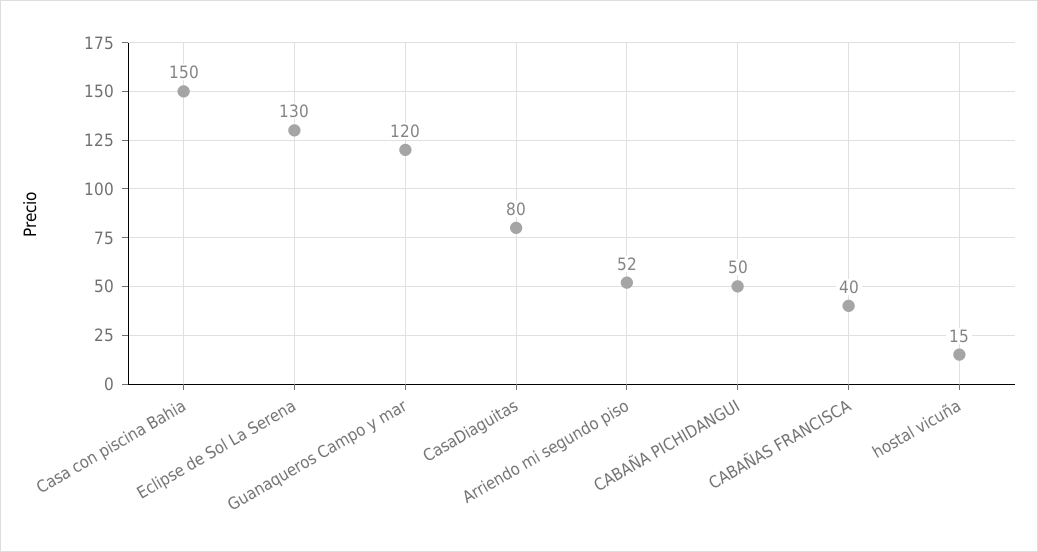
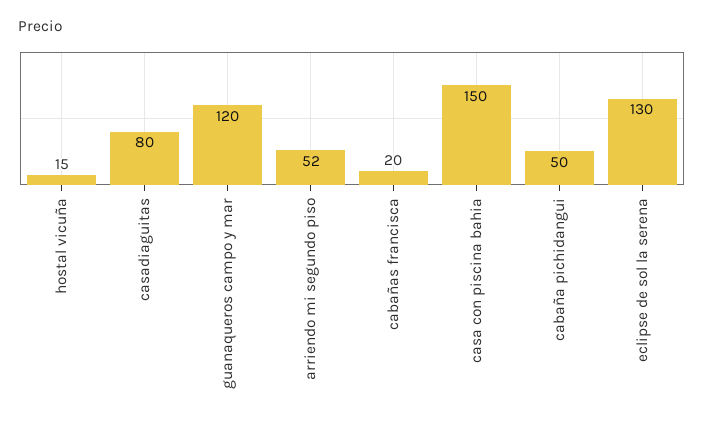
CABAÑAS FRANCISCA: 40 -> 20

